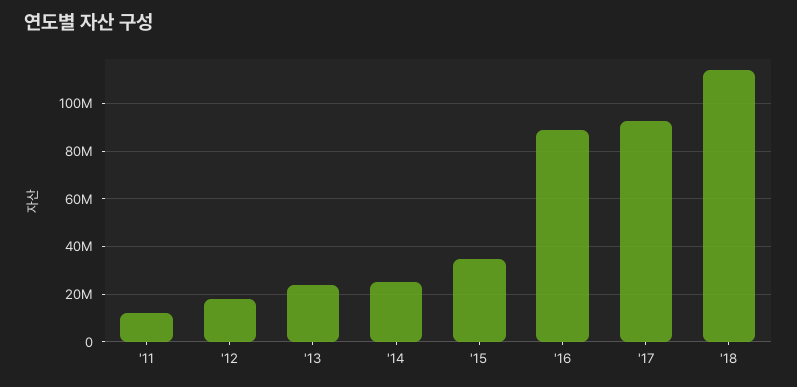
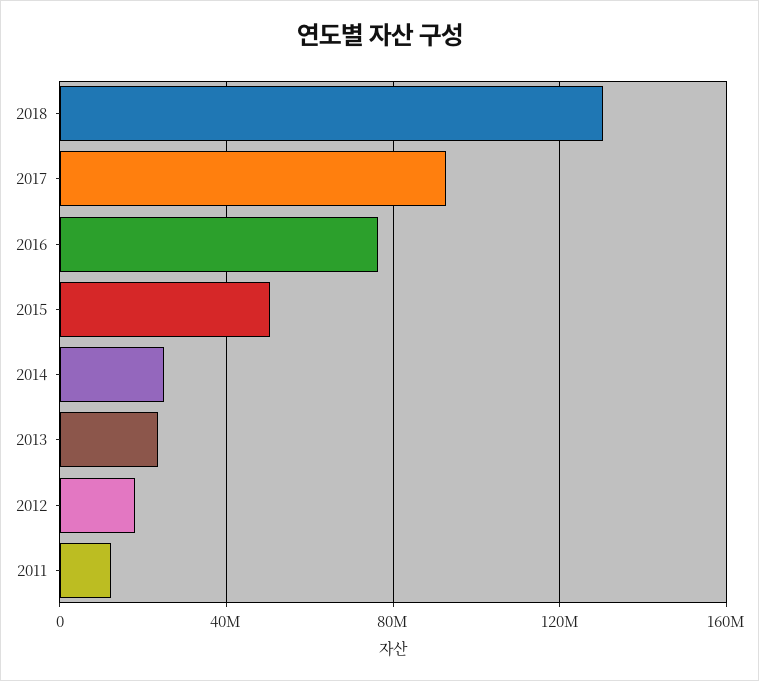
'15: 35000000 -> 50000000
'16: 90000000 -> 75000000
'18: 115000000 -> 130000000

